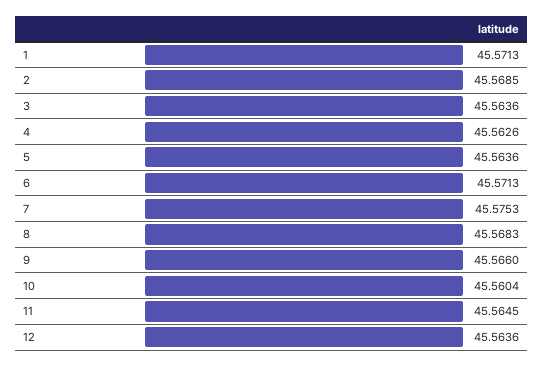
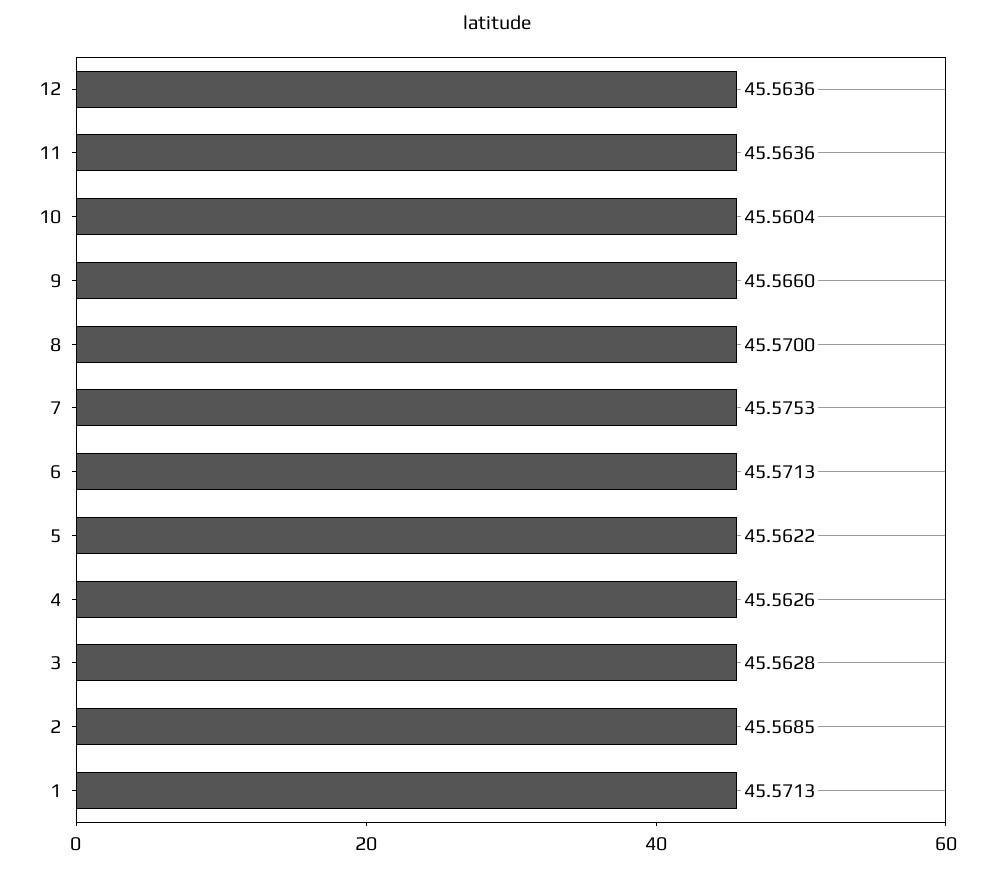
3: 45.5636 -> 45.5628
5: 45.5636 -> 45.5622
8: 45.5683 -> 45.57
11: 45.5645 -> 45.5636

